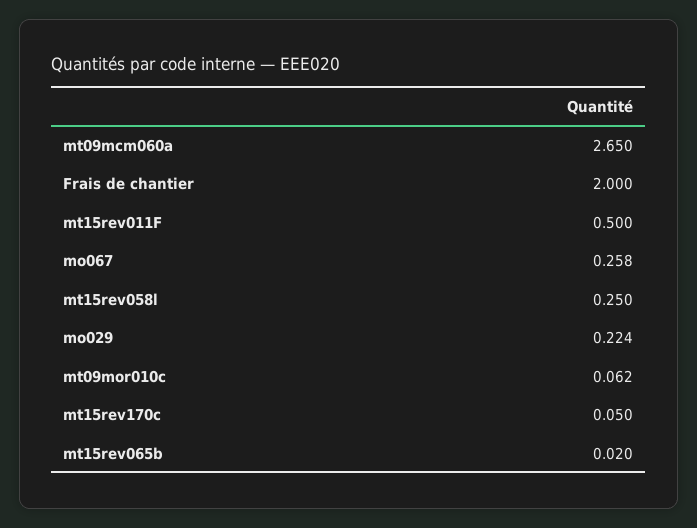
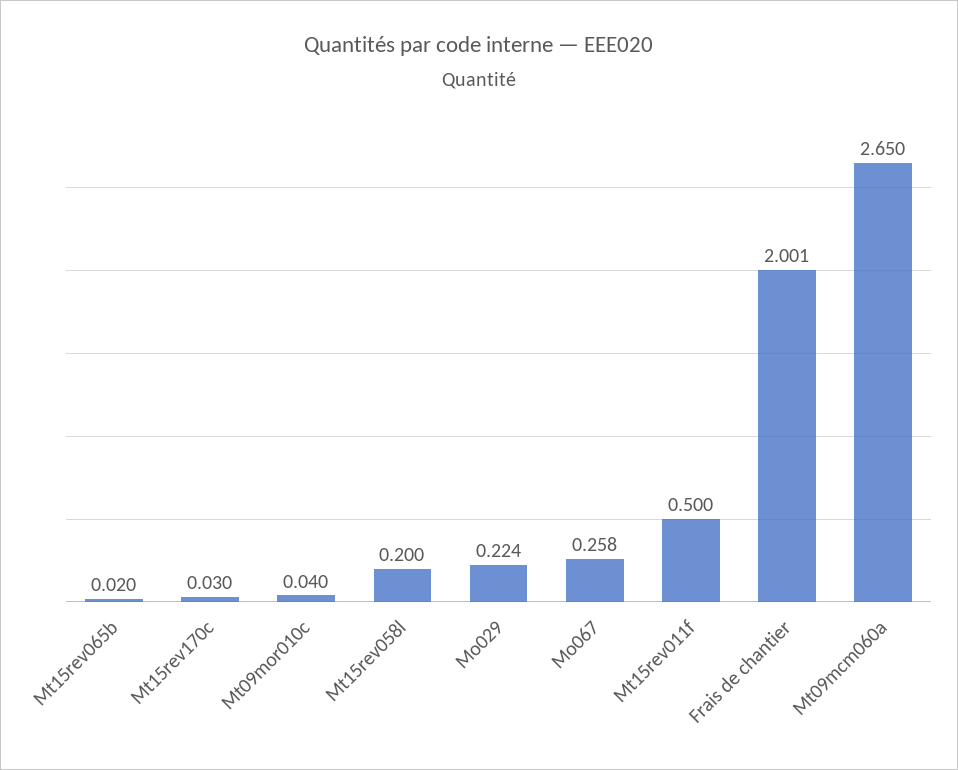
Frais de chantier: 2 -> 2.001
mt15rev058l: 0.25 -> 0.2
mt09mor010c: 0.062 -> 0.04
mt15rev170c: 0.05 -> 0.03

